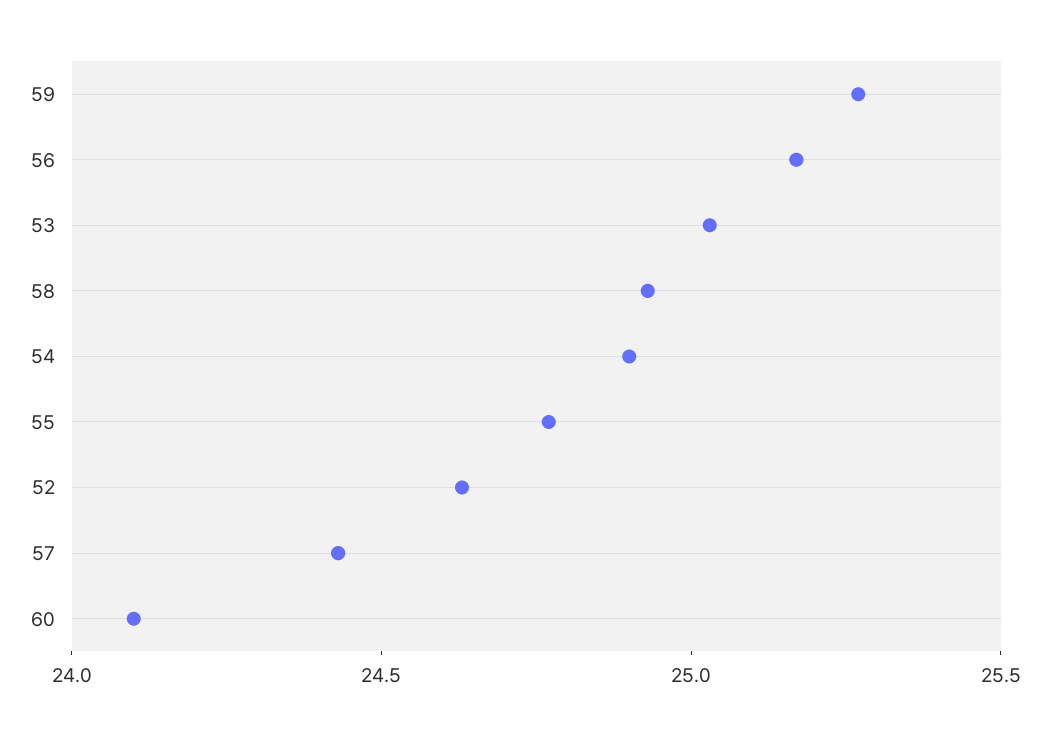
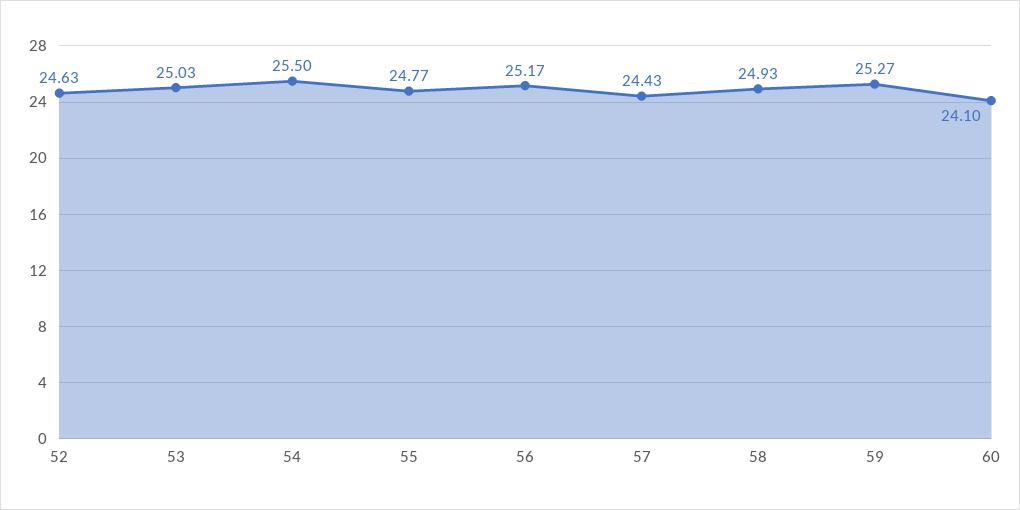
54: 24.9 -> 25.5

